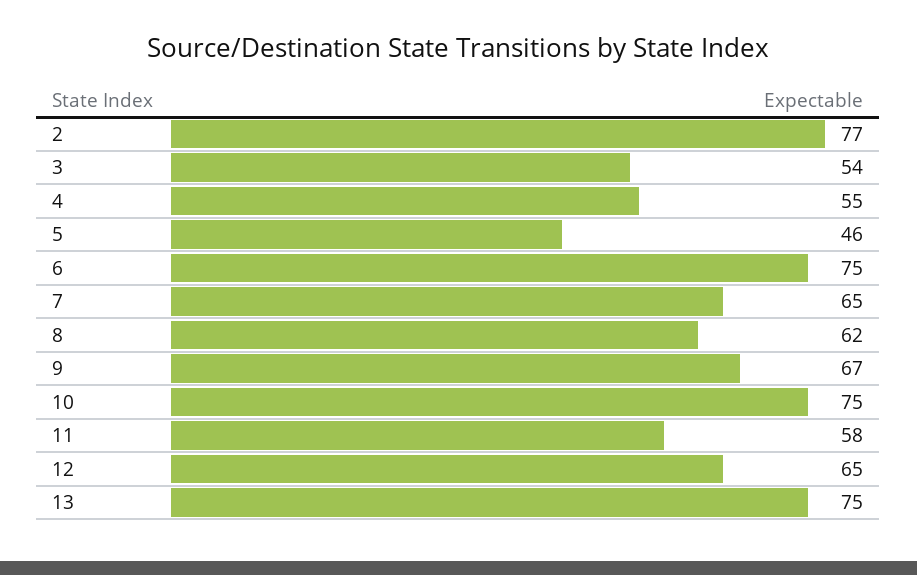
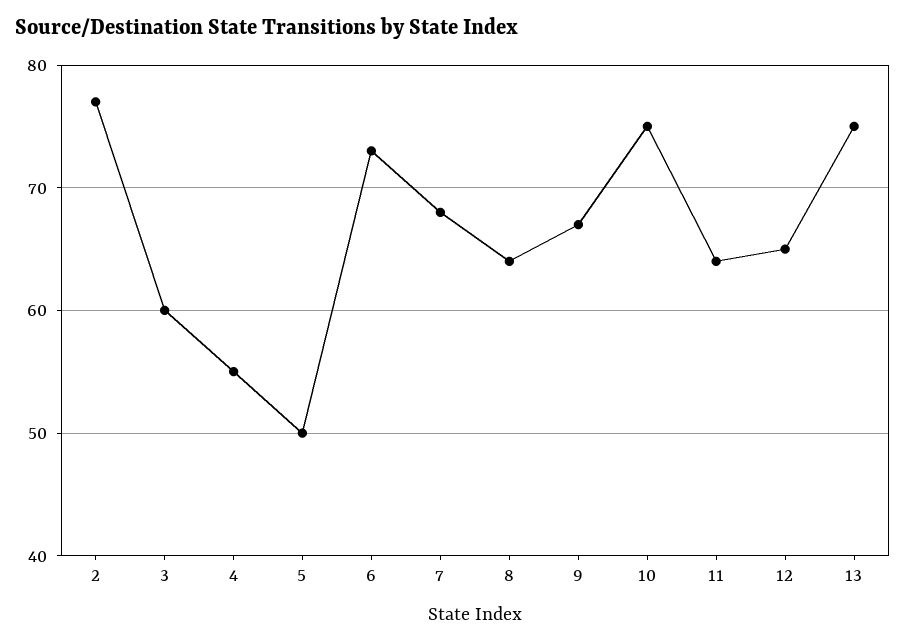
3: 54 -> 60
5: 46 -> 50
6: 75 -> 73
7: 65 -> 68
8: 62 -> 64
11: 58 -> 64

